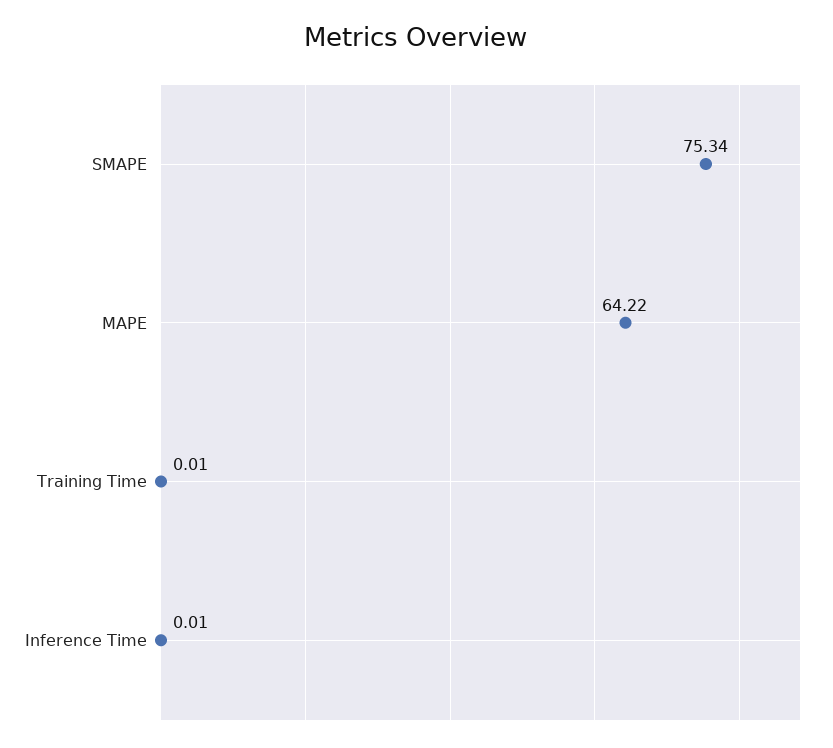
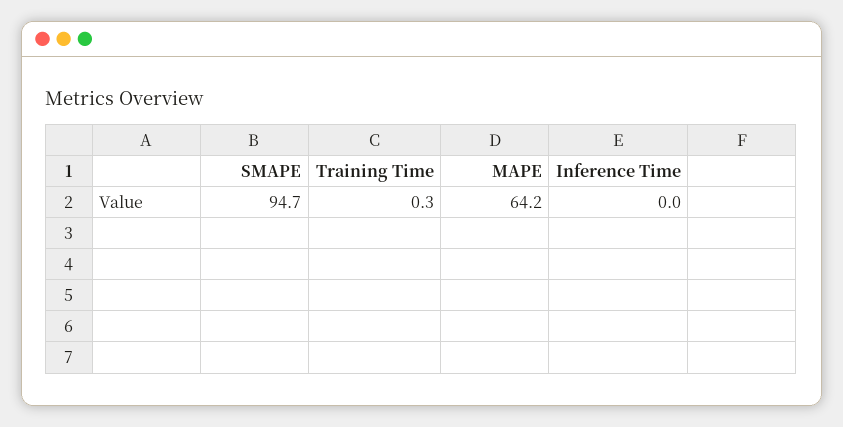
SMAPE: 75.34 -> 94.7
Training Time: 0.01 -> 0.3

